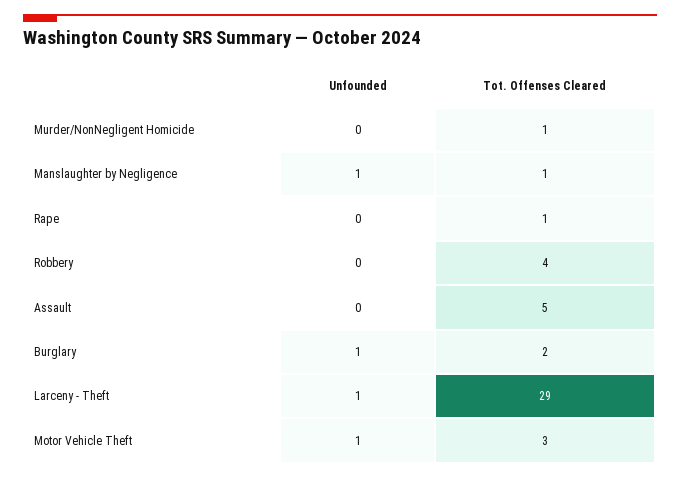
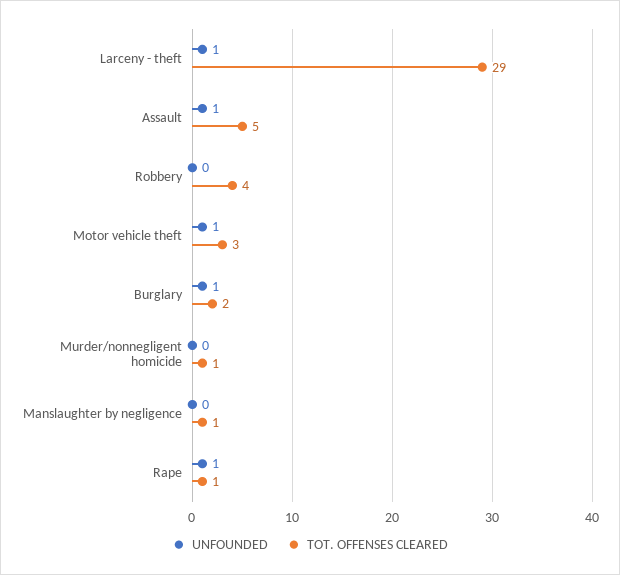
Unfounded, Manslaughter by Negligence: 1 -> 0
Unfounded, Rape: 0 -> 1
Unfounded, Assault: 0 -> 1

